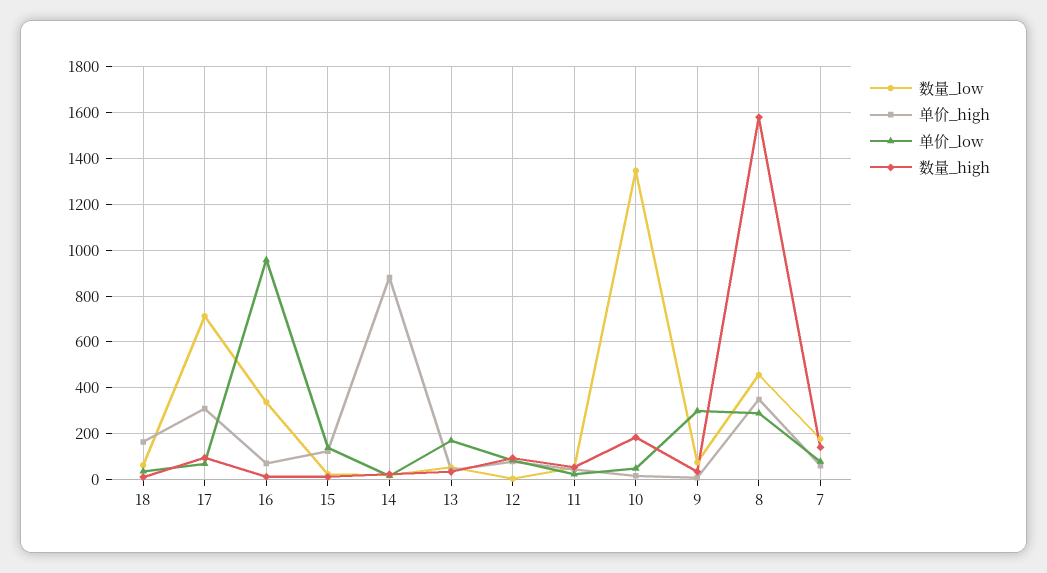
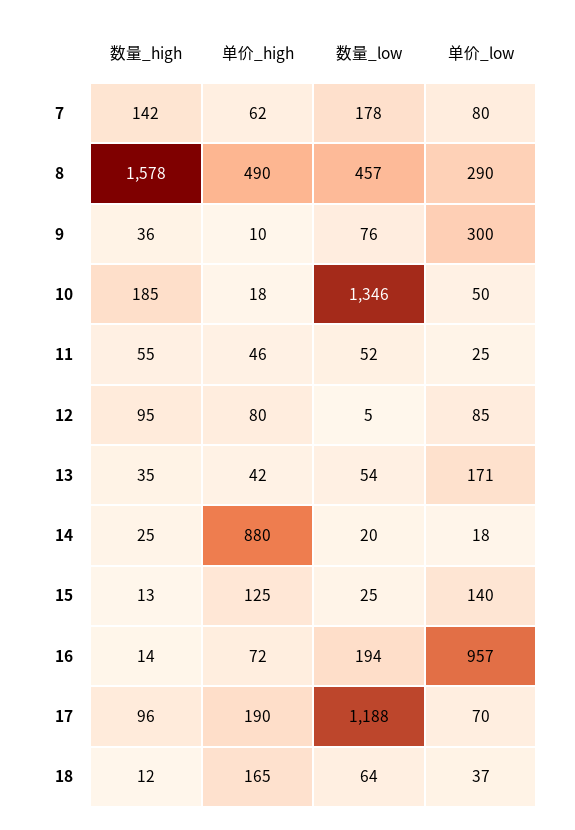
数量_low, 17: 700 -> 1188
单价_high, 17: 300 -> 190
数量_low, 16: 350 -> 194
单价_high, 8: 350 -> 490

